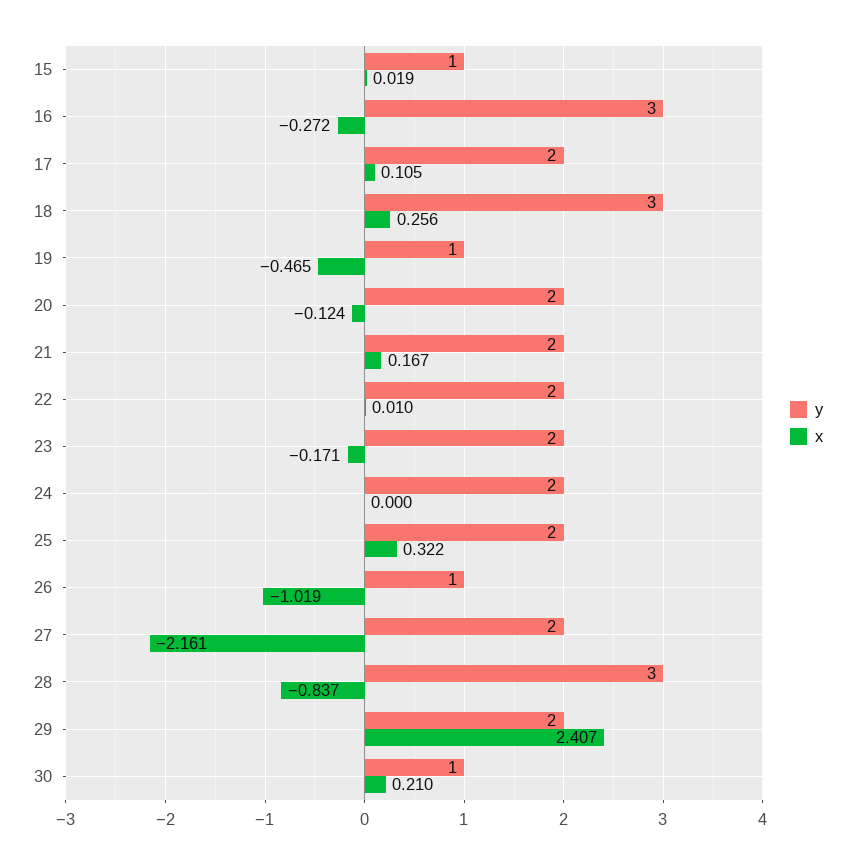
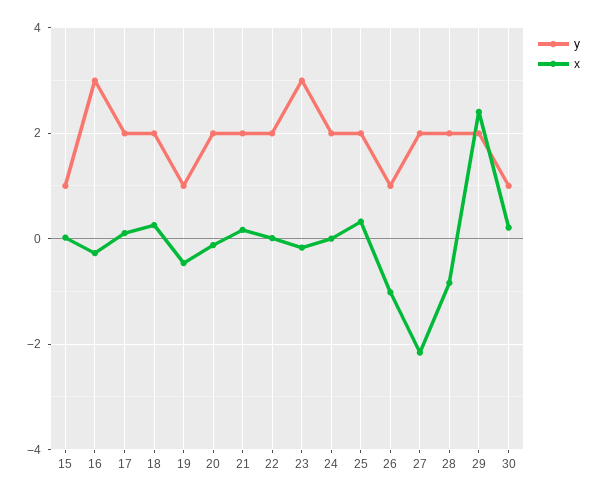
y, 18: 3 -> 2
y, 23: 2 -> 3
y, 28: 3 -> 2

